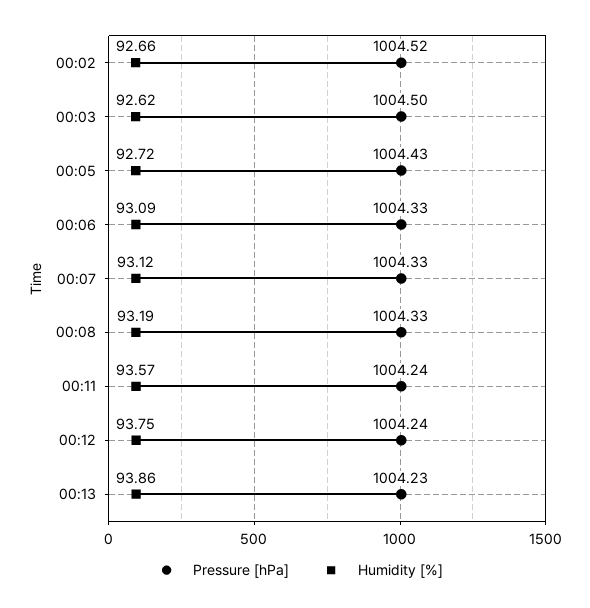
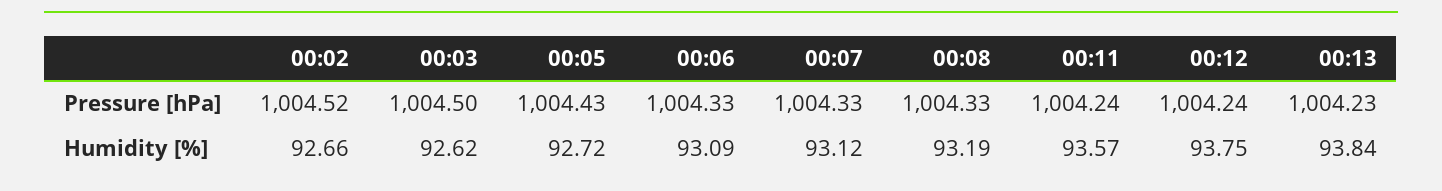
Humidity [%], 00:13: 93.86 -> 93.84

